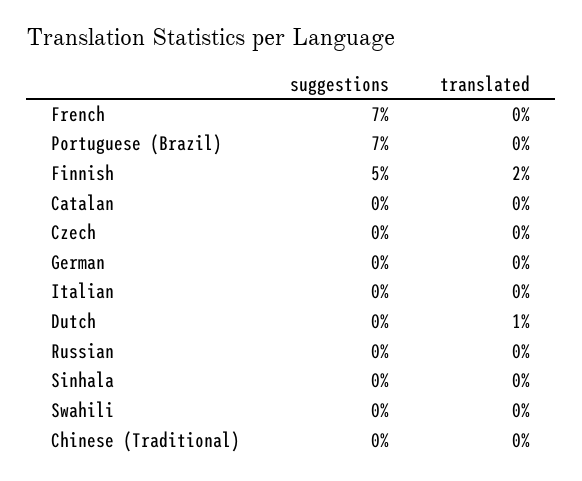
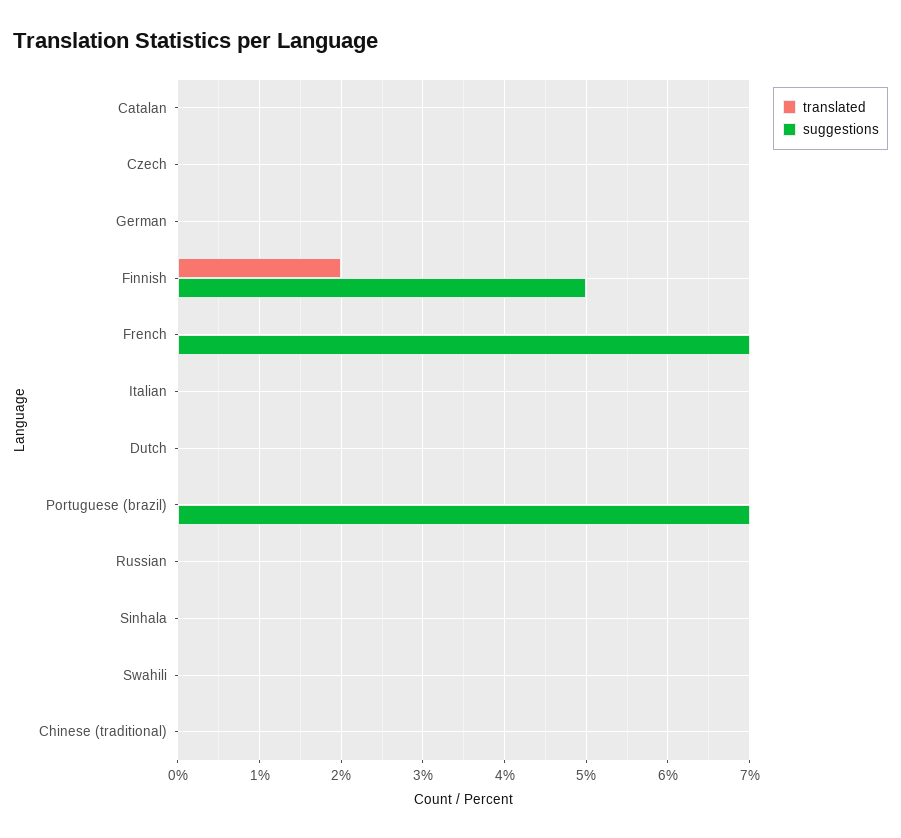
translated, Dutch: 1 -> 0

